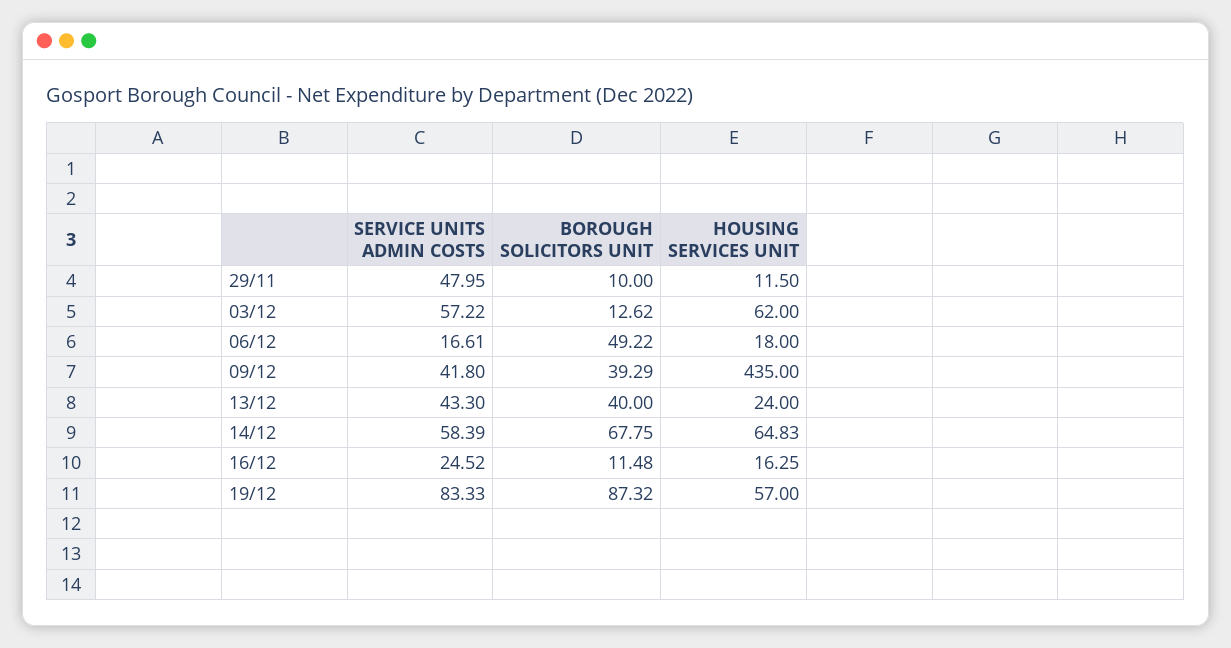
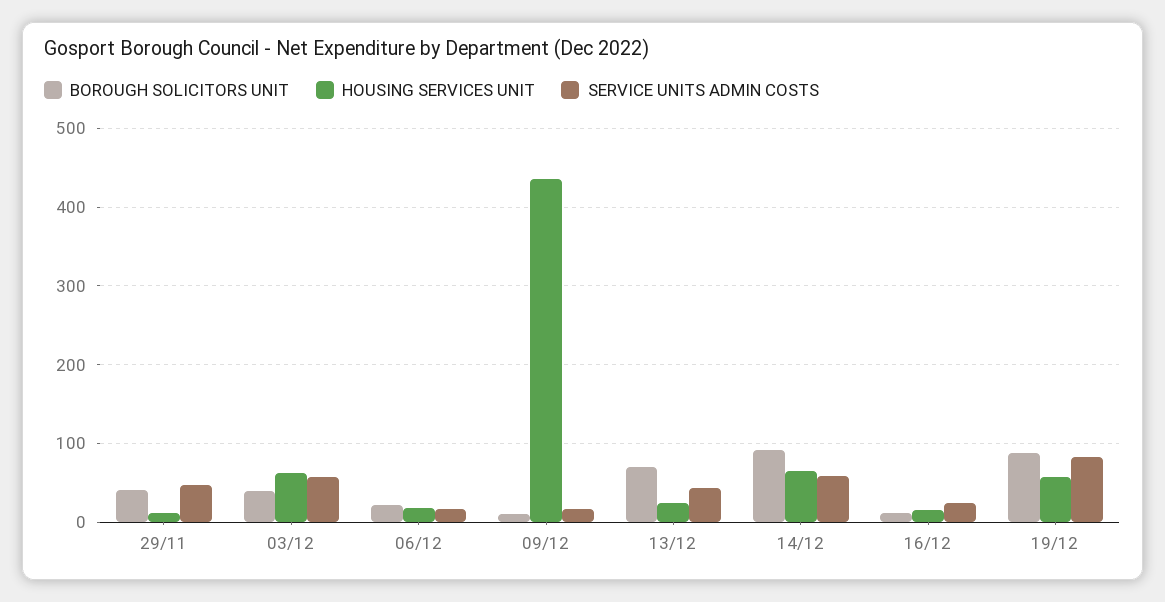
BOROUGH SOLICITORS UNIT, 29/11: 10 -> 40
BOROUGH SOLICITORS UNIT, 03/12: 12.62 -> 40
BOROUGH SOLICITORS UNIT, 06/12: 49.22 -> 20
SERVICE UNITS ADMIN COSTS, 09/12: 41.8 -> 20
BOROUGH SOLICITORS UNIT, 09/12: 39.29 -> 10
BOROUGH SOLICITORS UNIT, 13/12: 40 -> 70
BOROUGH SOLICITORS UNIT, 14/12: 67.75 -> 90

